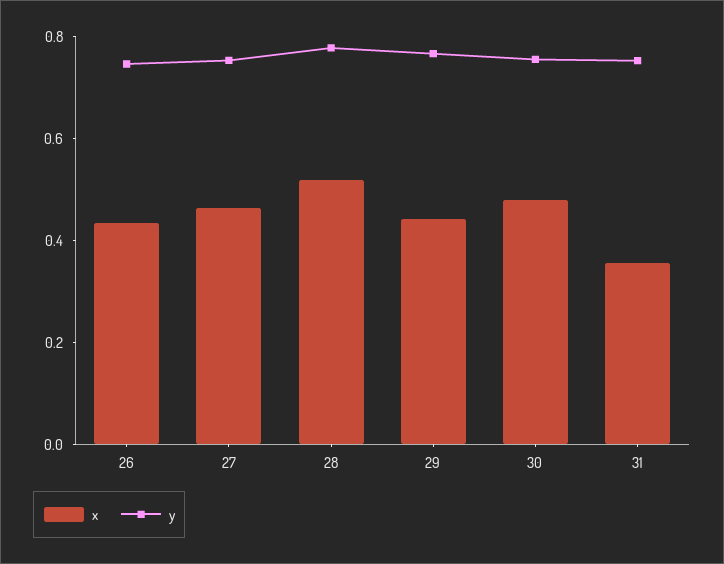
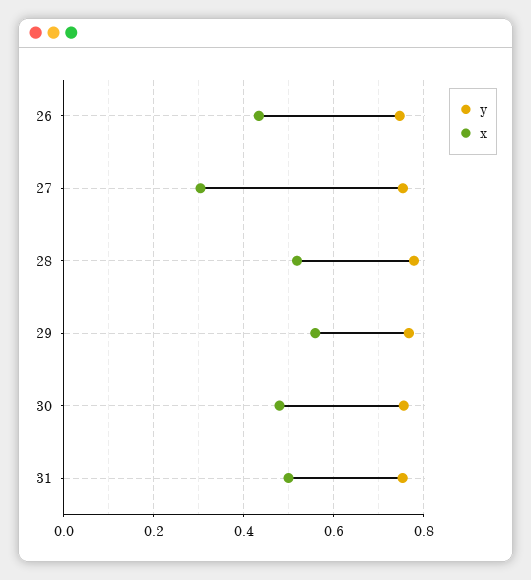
x, 27: 0.45 -> 0.3
x, 29: 0.45 -> 0.56
x, 31: 0.35 -> 0.5

